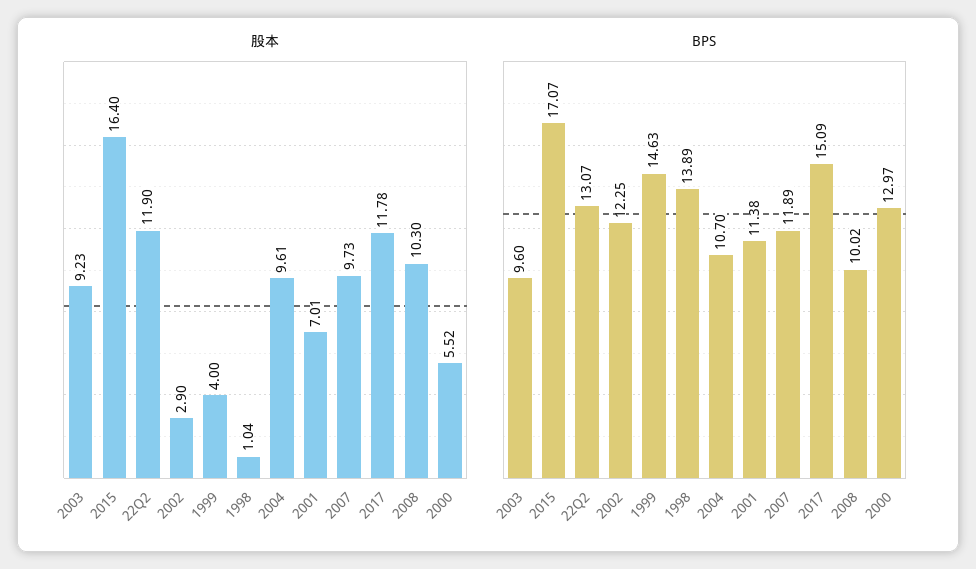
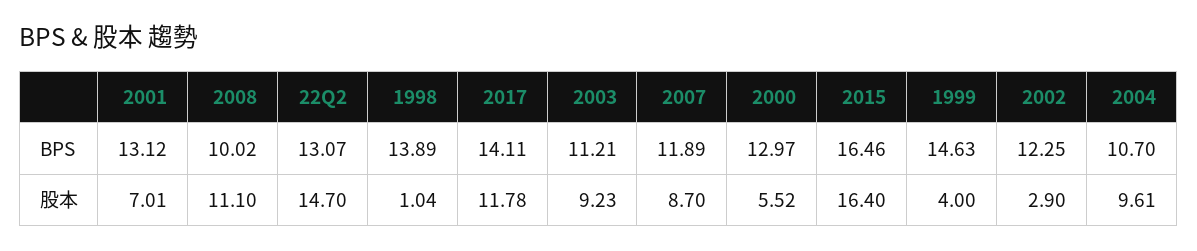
股本, 22Q2: 11.9 -> 14.7
股本, 2007: 9.73 -> 8.7
股本, 2008: 10.3 -> 11.1
BPS, 2003: 9.6 -> 11.21
BPS, 2015: 17.07 -> 16.46
BPS, 2001: 11.38 -> 13.12
BPS, 2017: 15.09 -> 14.11

